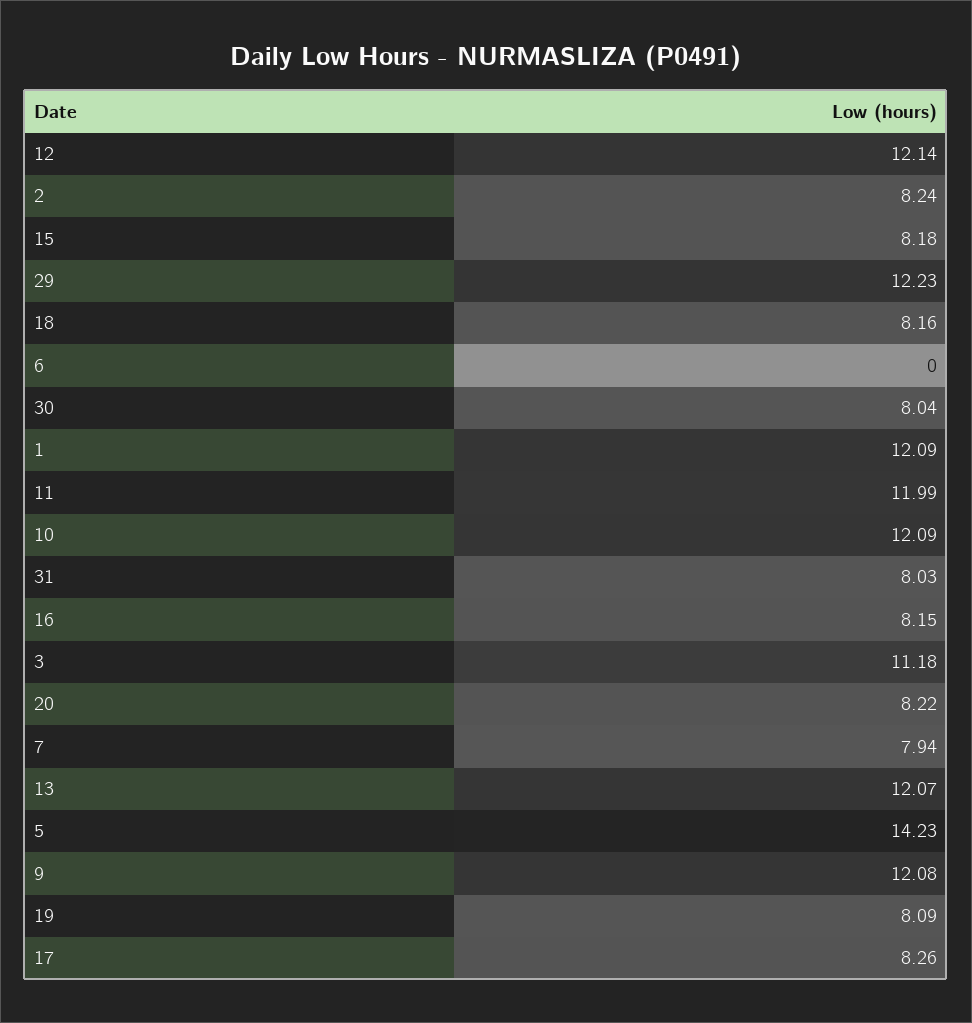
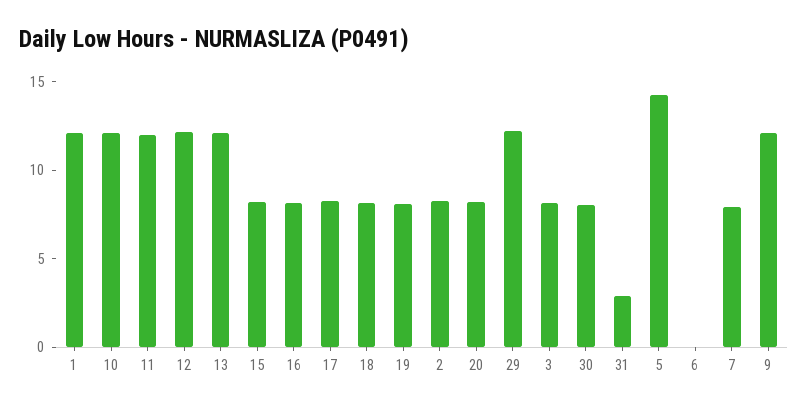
31: 8.03 -> 3
3: 11.18 -> 8

